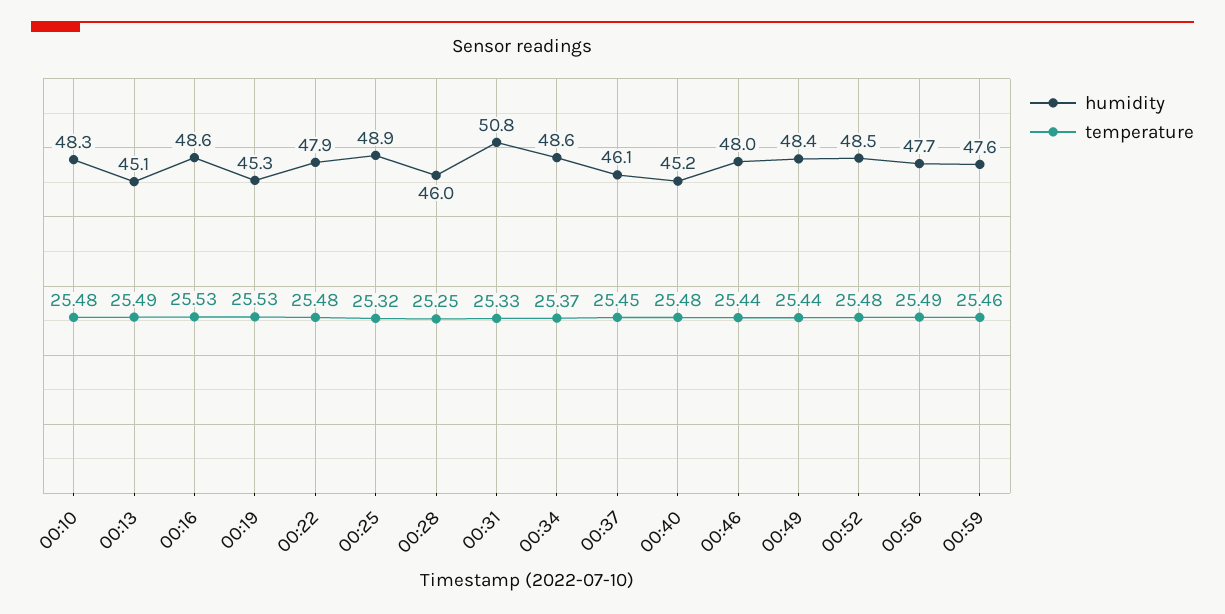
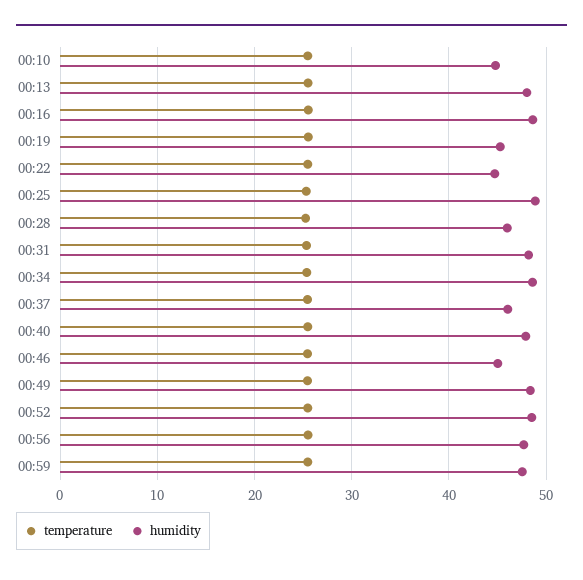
humidity, 00:10: 48.3 -> 45
humidity, 00:13: 45.1 -> 48
humidity, 00:22: 47.9 -> 45
humidity, 00:31: 50.8 -> 48
humidity, 00:40: 45.2 -> 48
humidity, 00:46: 48 -> 45

